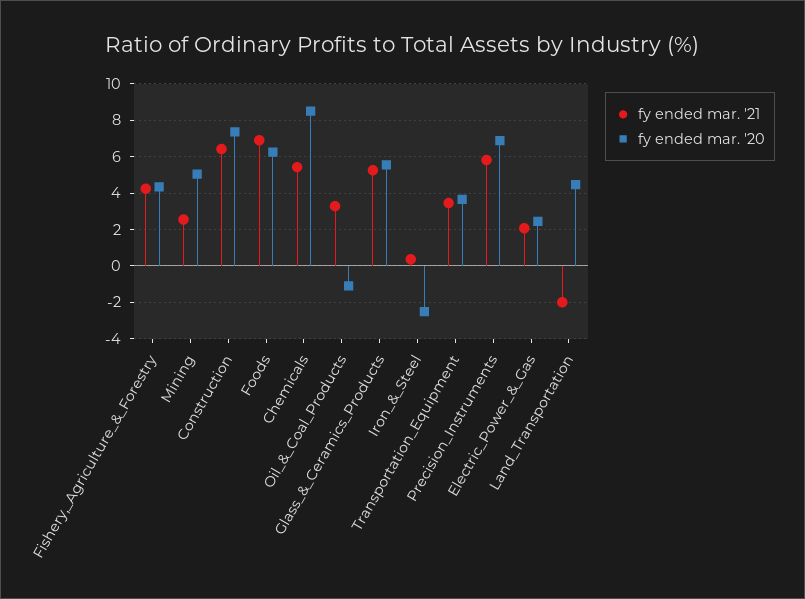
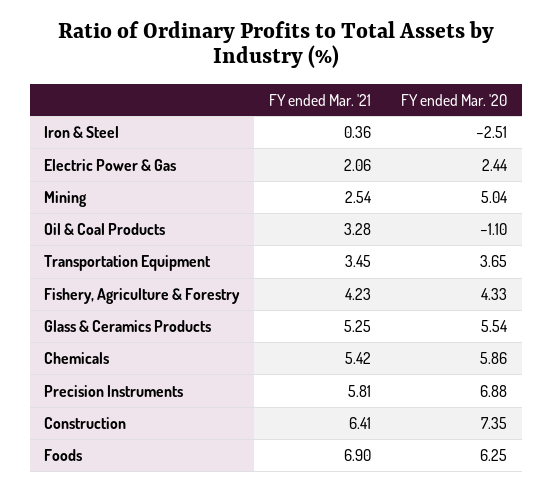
fy ended mar. '20, Chemicals: 8.5 -> 5.86
fy ended mar. '21, Land_Transportation: -2 -> none
fy ended mar. '20, Land_Transportation: 4.5 -> none

